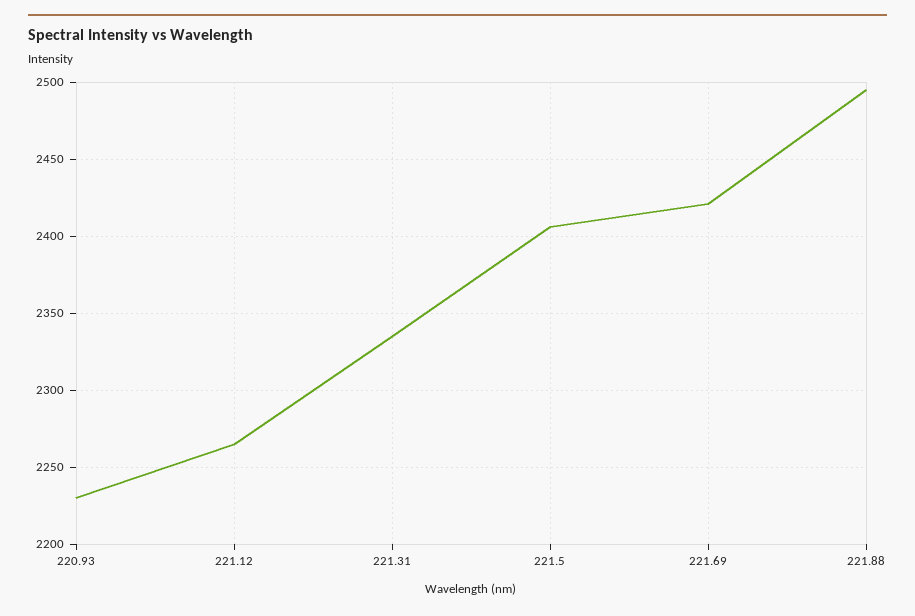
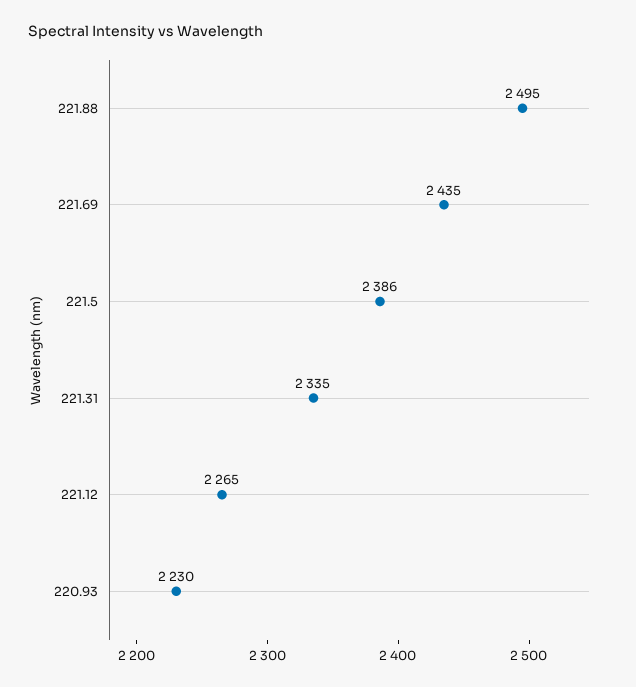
221.5: 2405 -> 2386
221.69: 2420 -> 2435

